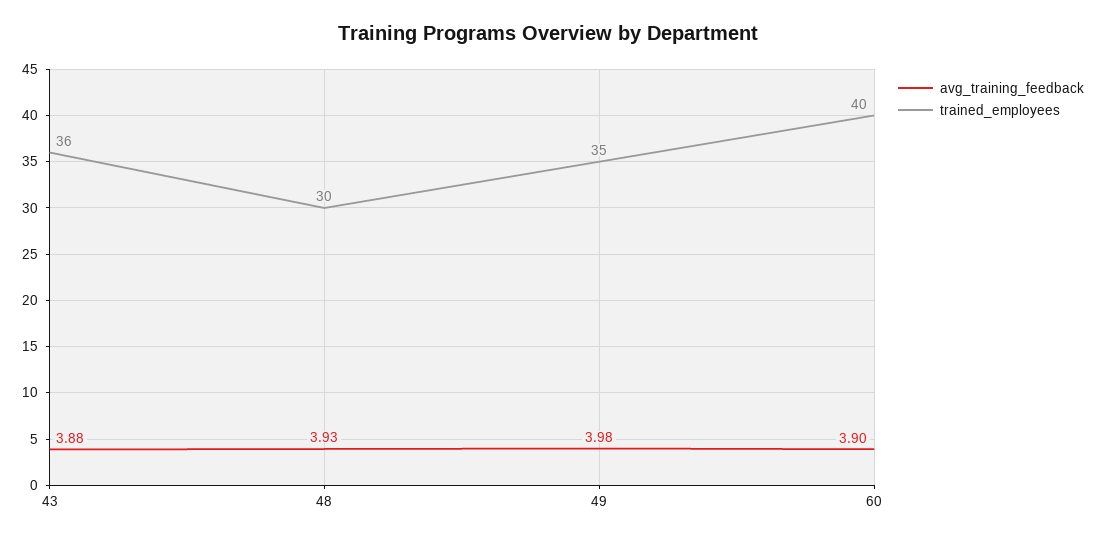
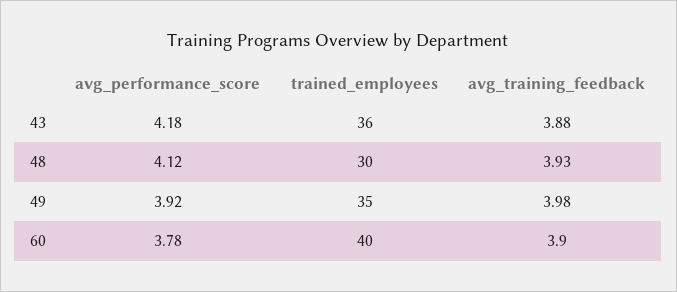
avg_performance_score, 43: none -> 4.18
avg_performance_score, 48: none -> 4.12
avg_performance_score, 49: none -> 3.92
avg_performance_score, 60: none -> 3.78

